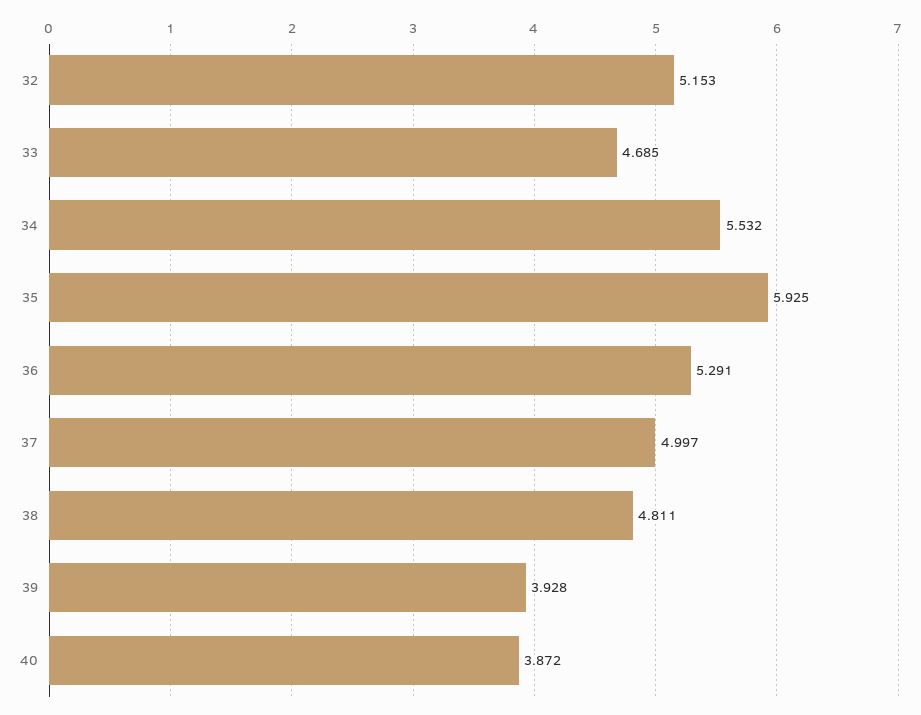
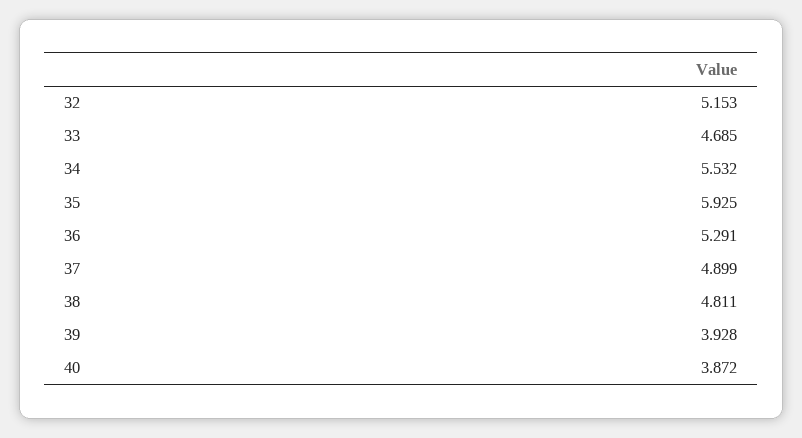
37: 4.997 -> 4.899

